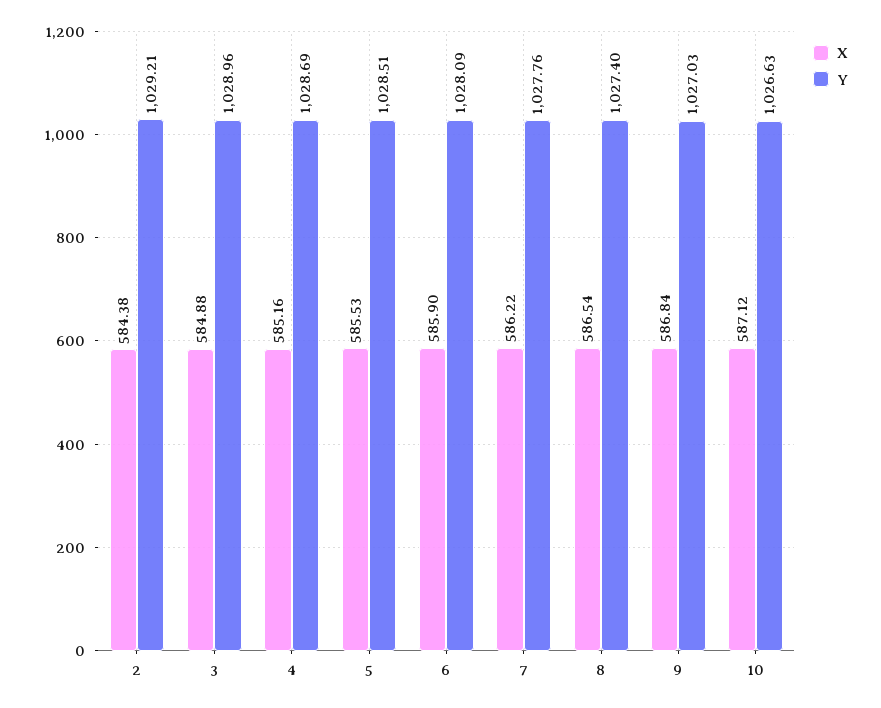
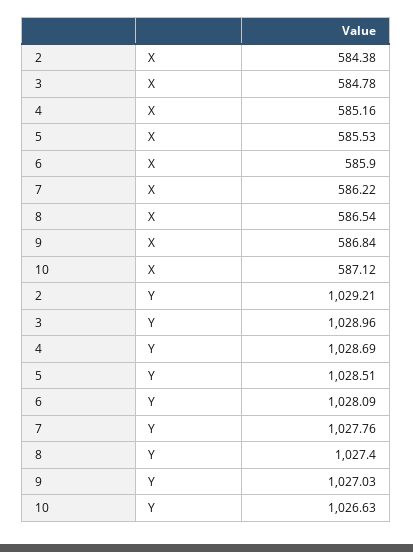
X, 3: 584.88 -> 584.78

